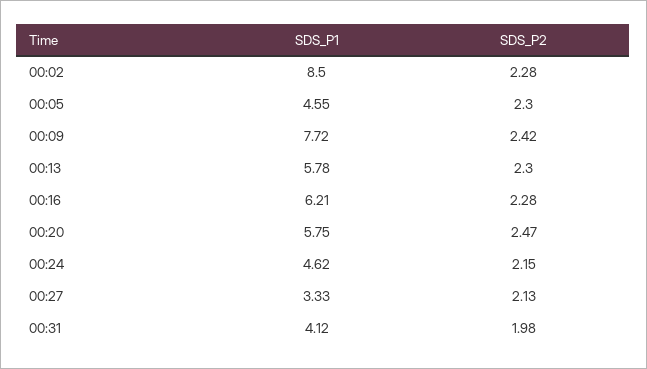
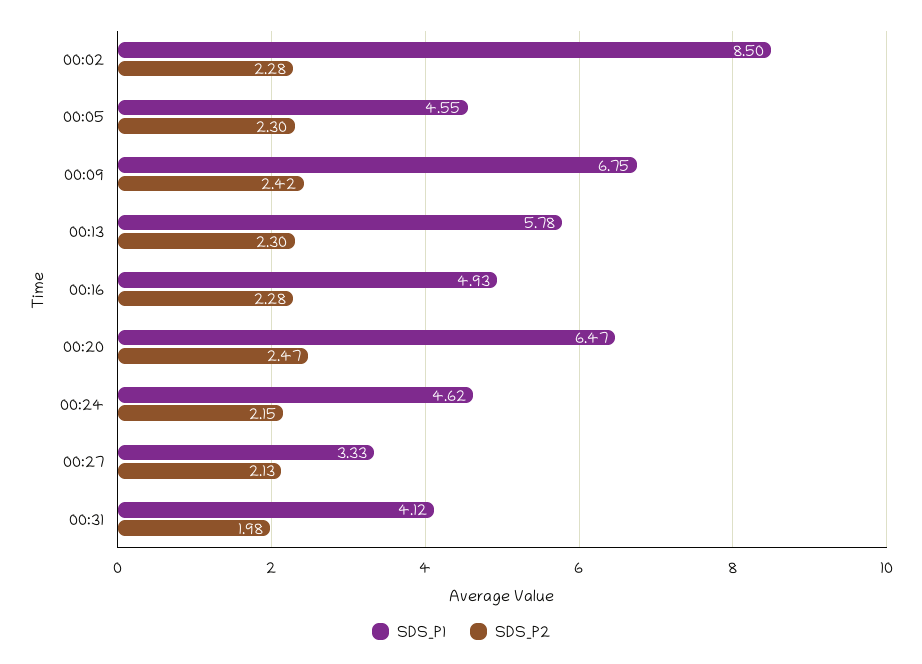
SDS_P1, 00:09: 7.72 -> 6.75
SDS_P1, 00:16: 6.21 -> 4.93
SDS_P1, 00:20: 5.75 -> 6.47

